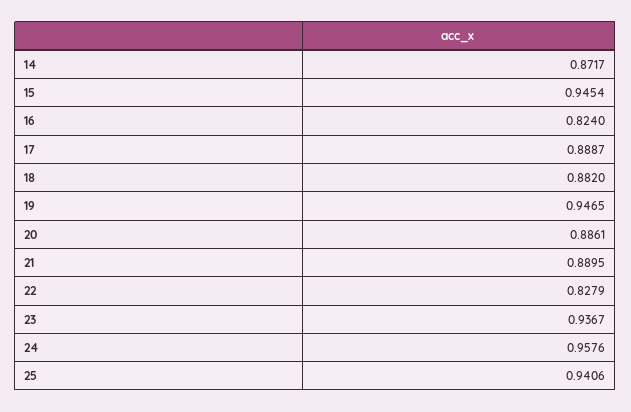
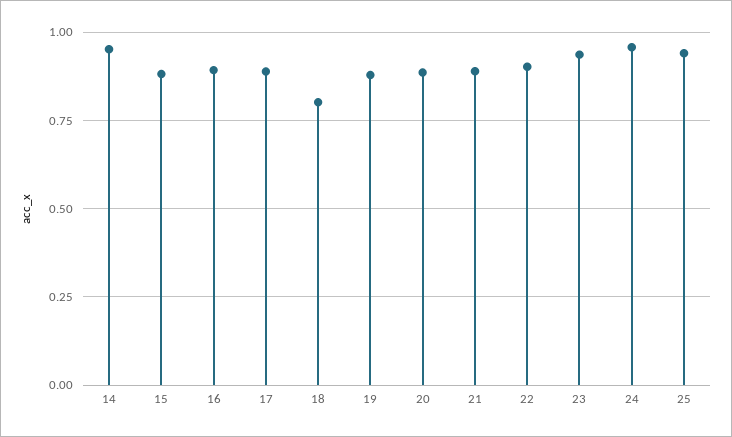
14: 0.8717 -> 0.95
15: 0.9454 -> 0.875
16: 0.824 -> 0.9
18: 0.882 -> 0.8
19: 0.9465 -> 0.875
22: 0.8279 -> 0.9

